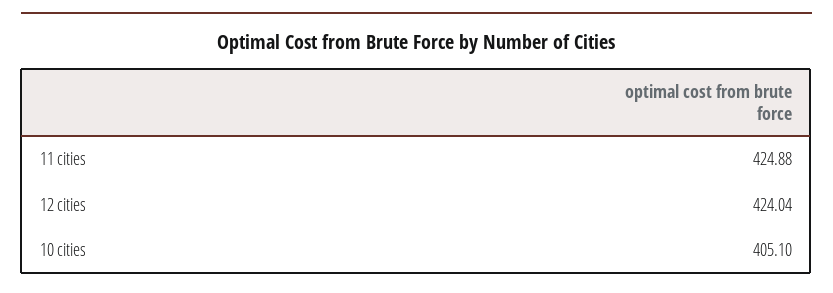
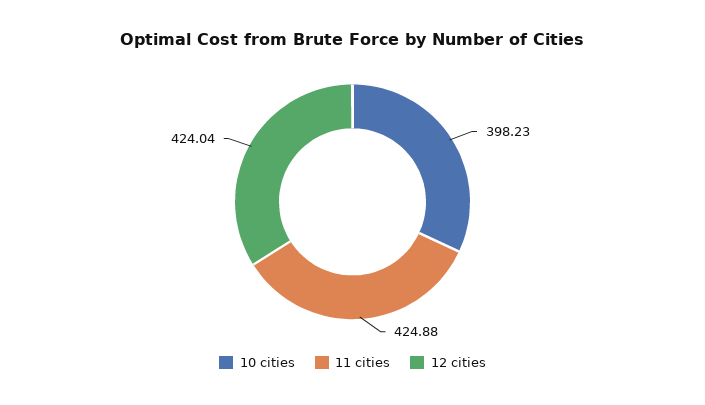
10 cities: 405.1 -> 398.23

